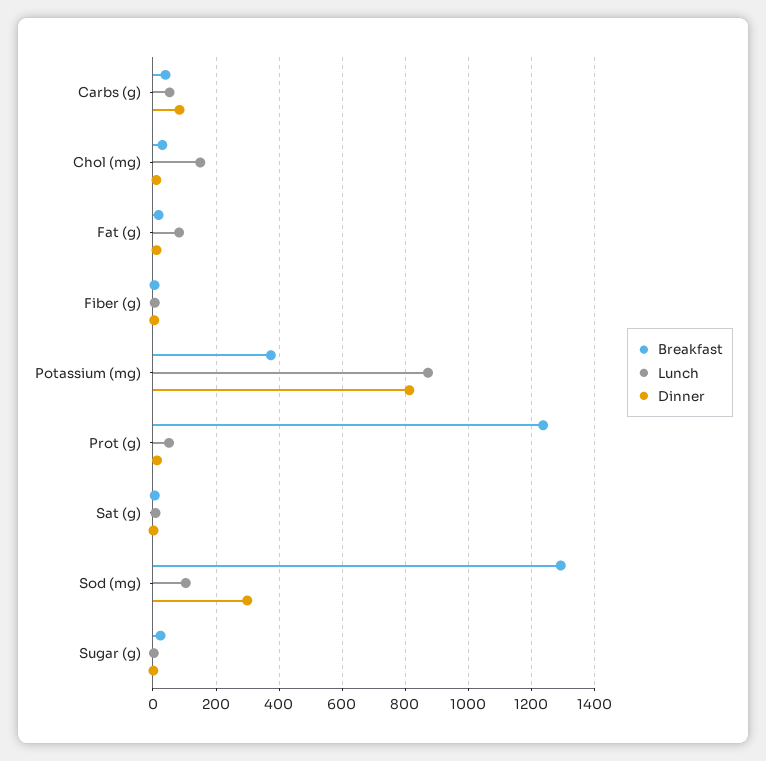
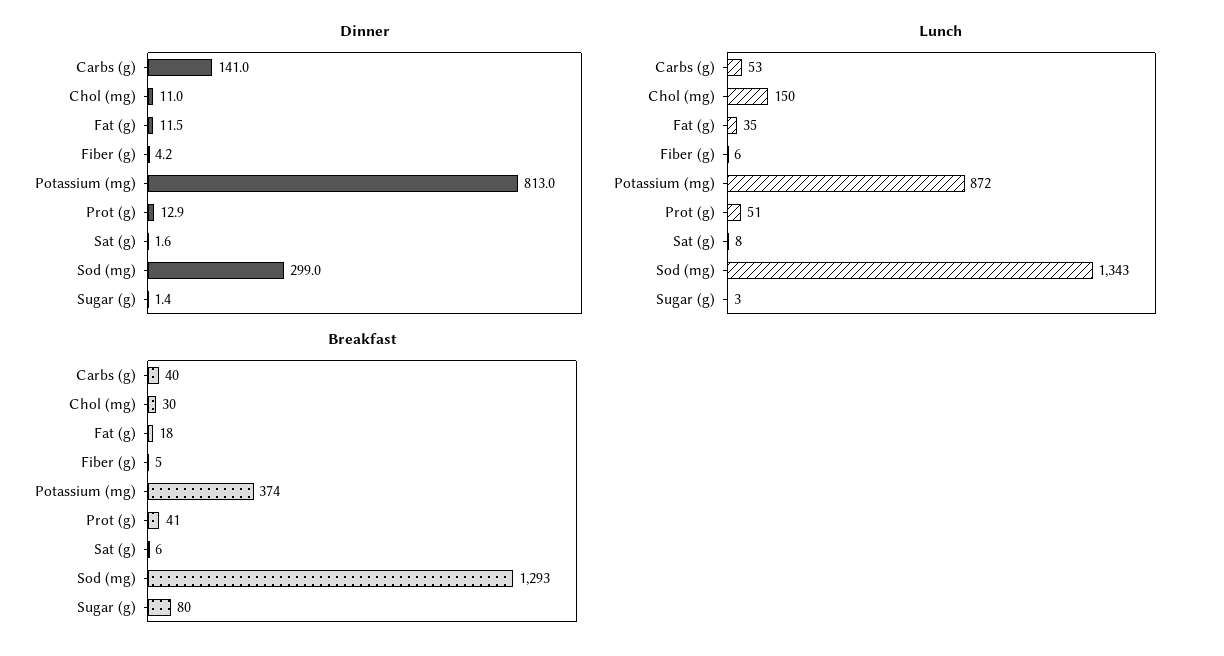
Dinner, Carbs (g): 80 -> 141
Lunch, Fat (g): 80 -> 35
Breakfast, Prot (g): 1240 -> 41
Lunch, Sod (mg): 100 -> 1343
Breakfast, Sugar (g): 20 -> 80

